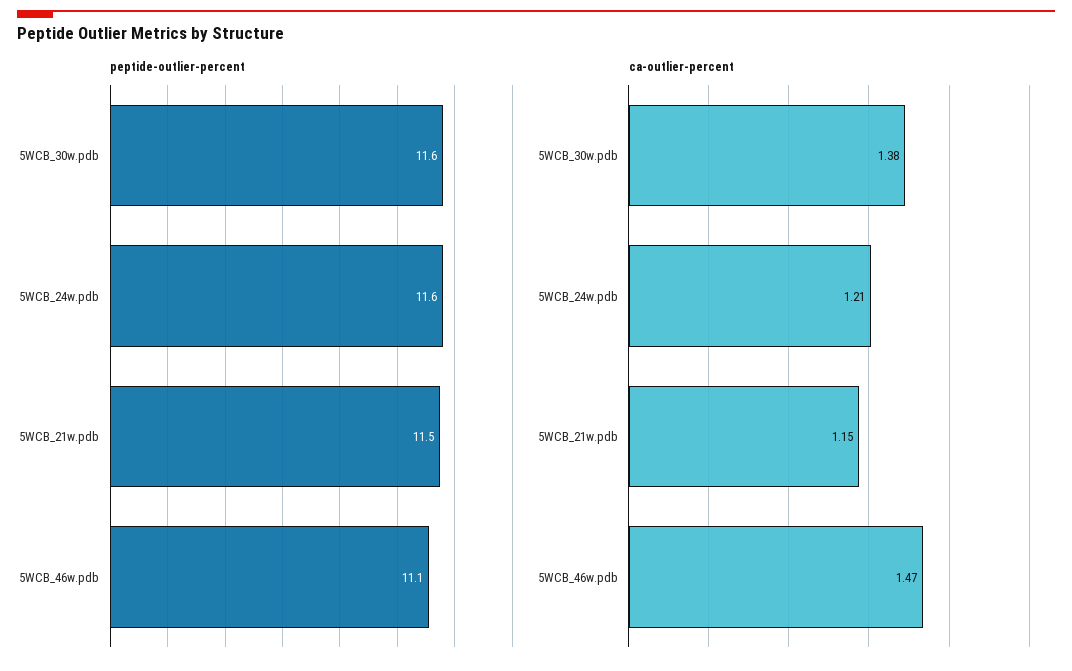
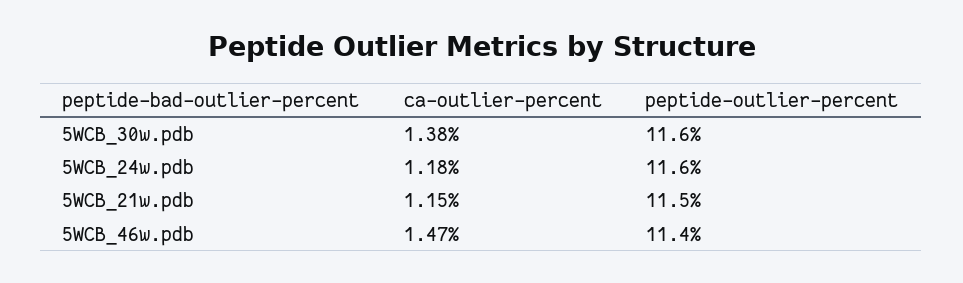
peptide-outlier-percent, 5WCB_46w.pdb: 11.1 -> 11.4
ca-outlier-percent, 5WCB_24w.pdb: 1.21 -> 1.18

